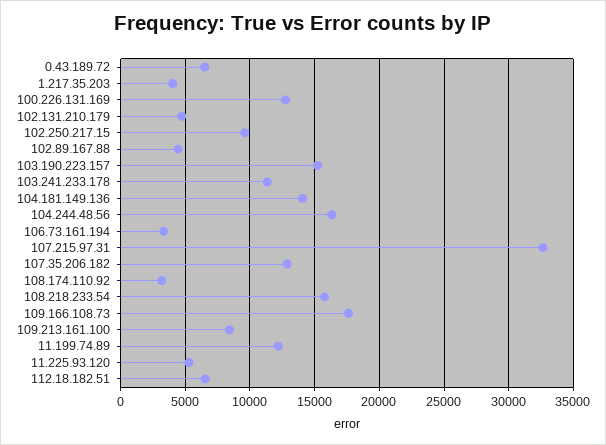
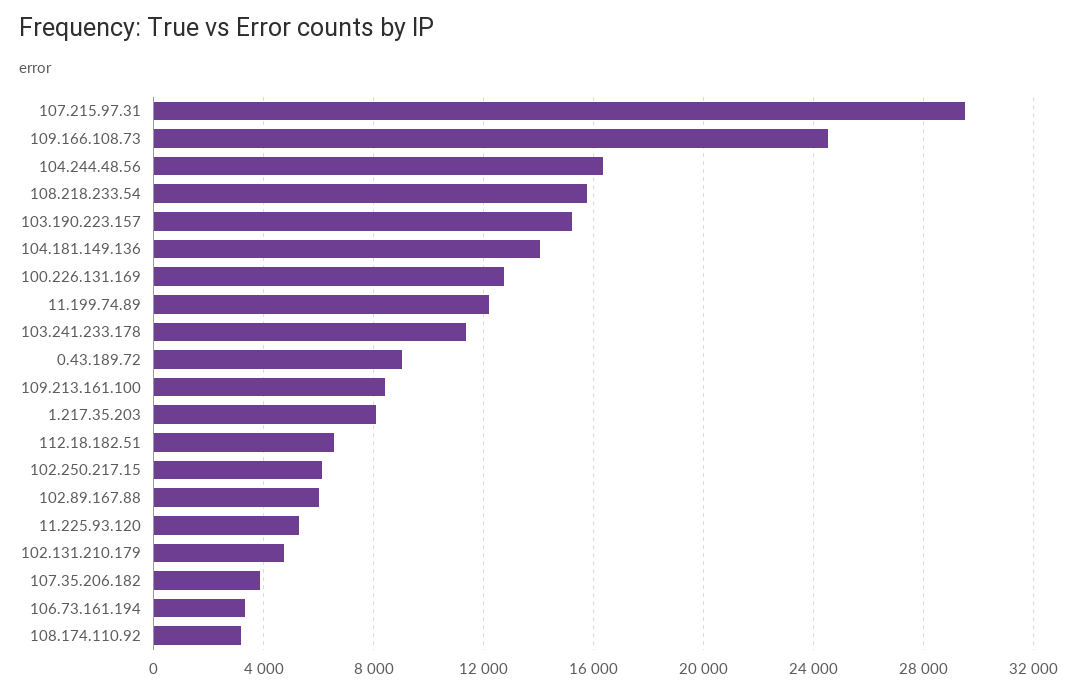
0.43.189.72: 6500 -> 9000
1.217.35.203: 4000 -> 8000
102.250.217.15: 9500 -> 6000
102.89.167.88: 4500 -> 6000
107.215.97.31: 32500 -> 29500
107.35.206.182: 13000 -> 4000
109.166.108.73: 17500 -> 24500

